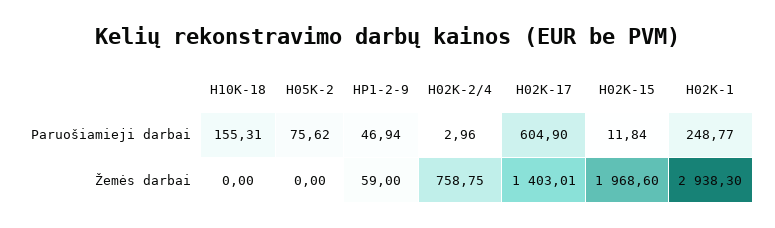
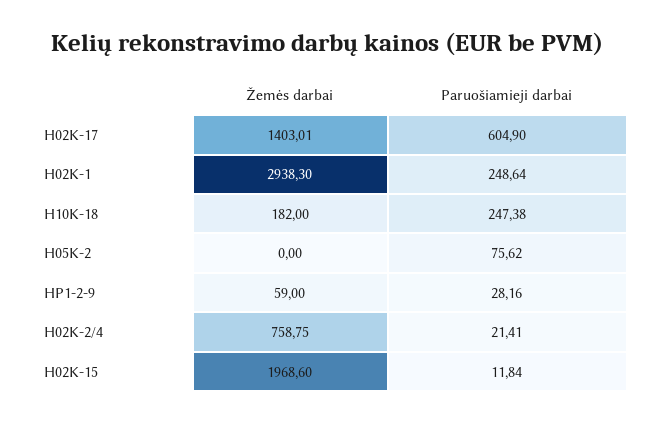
H10K-18, Paruošiamieji darbai: 155.31 -> 247.38
HP1-2-9, Paruošiamieji darbai: 46.94 -> 28.16
H02K-2/4, Paruošiamieji darbai: 2.96 -> 21.41
H02K-1, Paruošiamieji darbai: 248.77 -> 248.64
H10K-18, Žemės darbai: 0 -> 182

